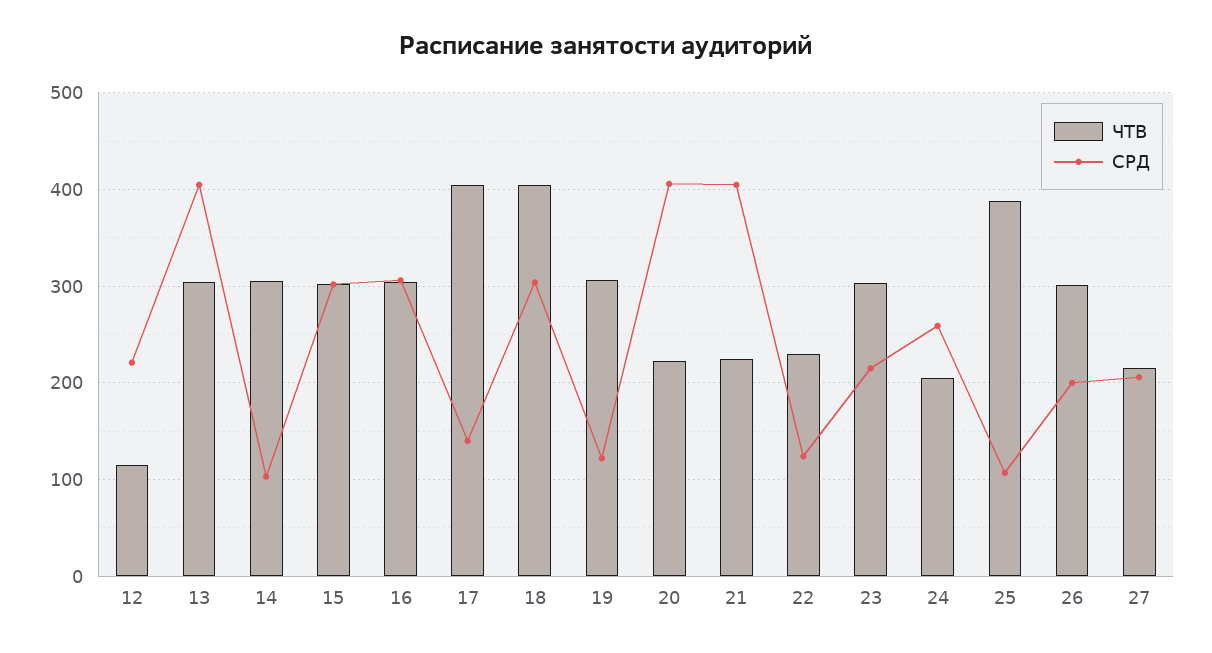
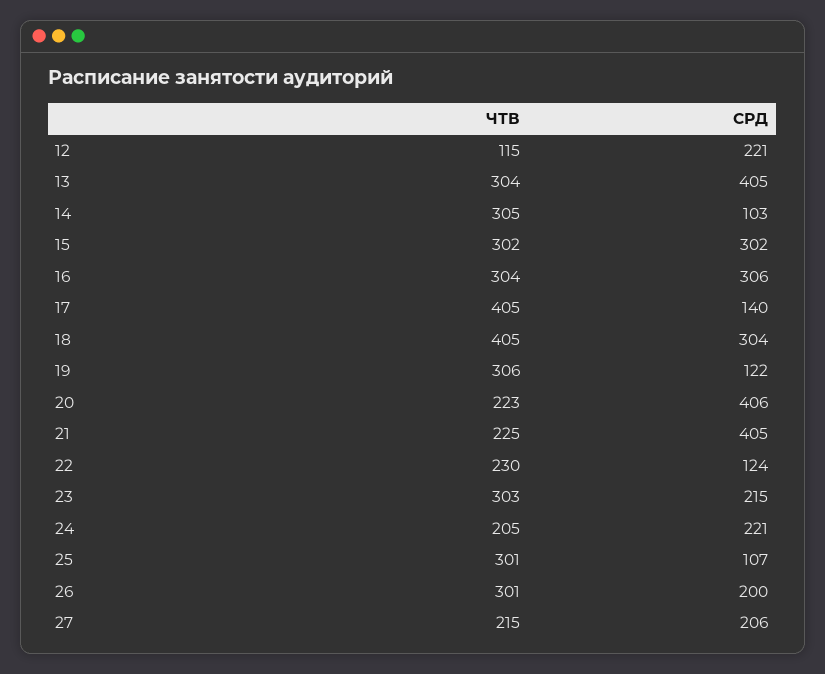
СРД, 24: 260 -> 221
ЧТВ, 25: 390 -> 301

